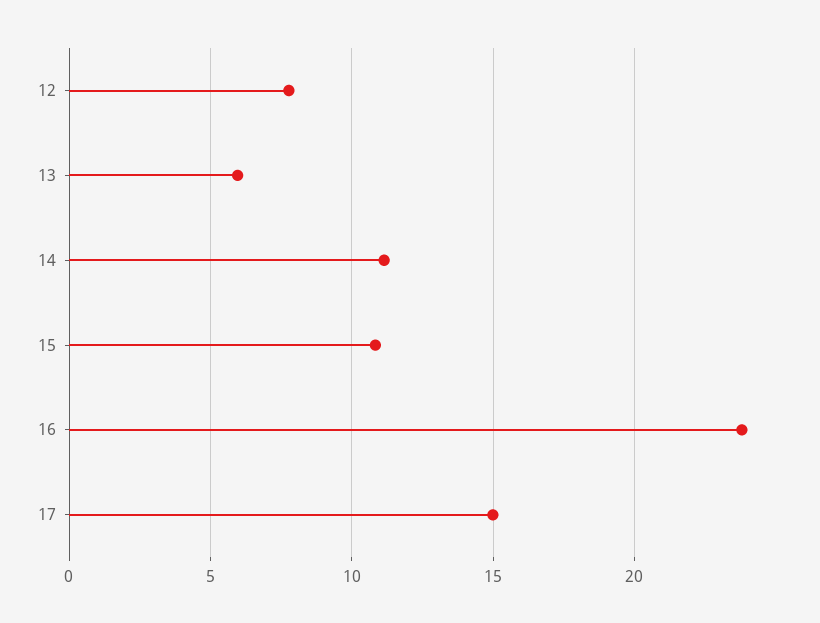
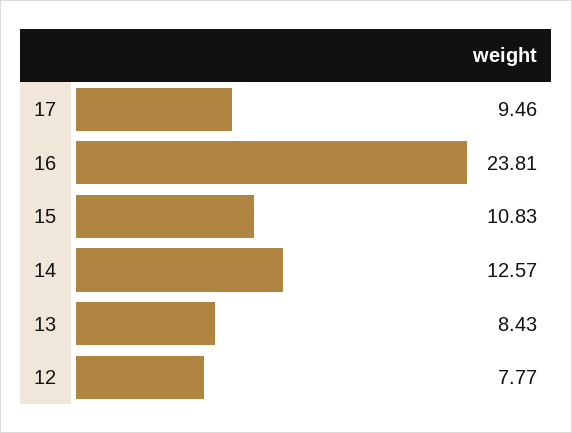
13: 6 -> 8.43
14: 11 -> 12.57
17: 15 -> 9.46

